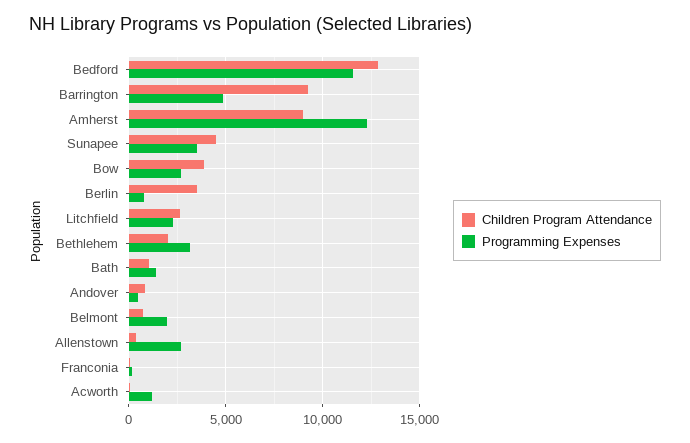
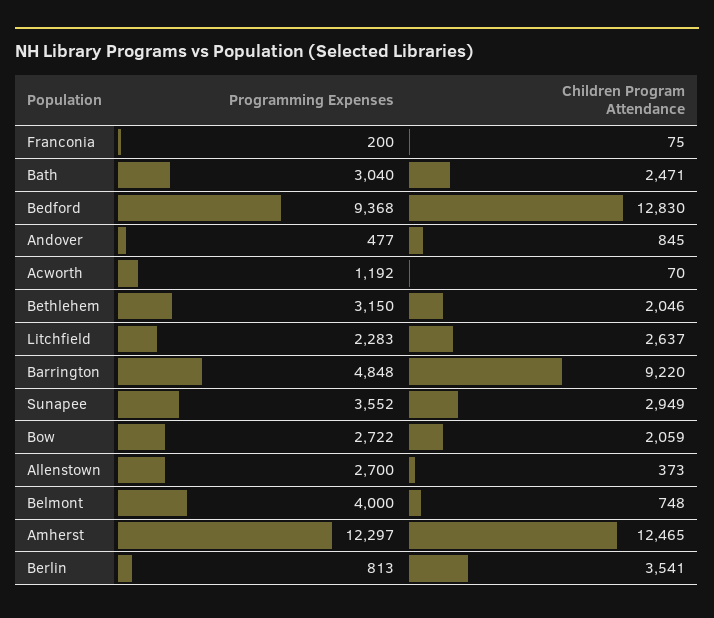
Programming Expenses, Bedford: 11500 -> 9368
Children Program Attendance, Amherst: 9000 -> 12465
Children Program Attendance, Sunapee: 4500 -> 2949
Children Program Attendance, Bow: 4000 -> 2059
Children Program Attendance, Bath: 1000 -> 2471
Programming Expenses, Bath: 1500 -> 3040
Programming Expenses, Belmont: 2000 -> 4000

